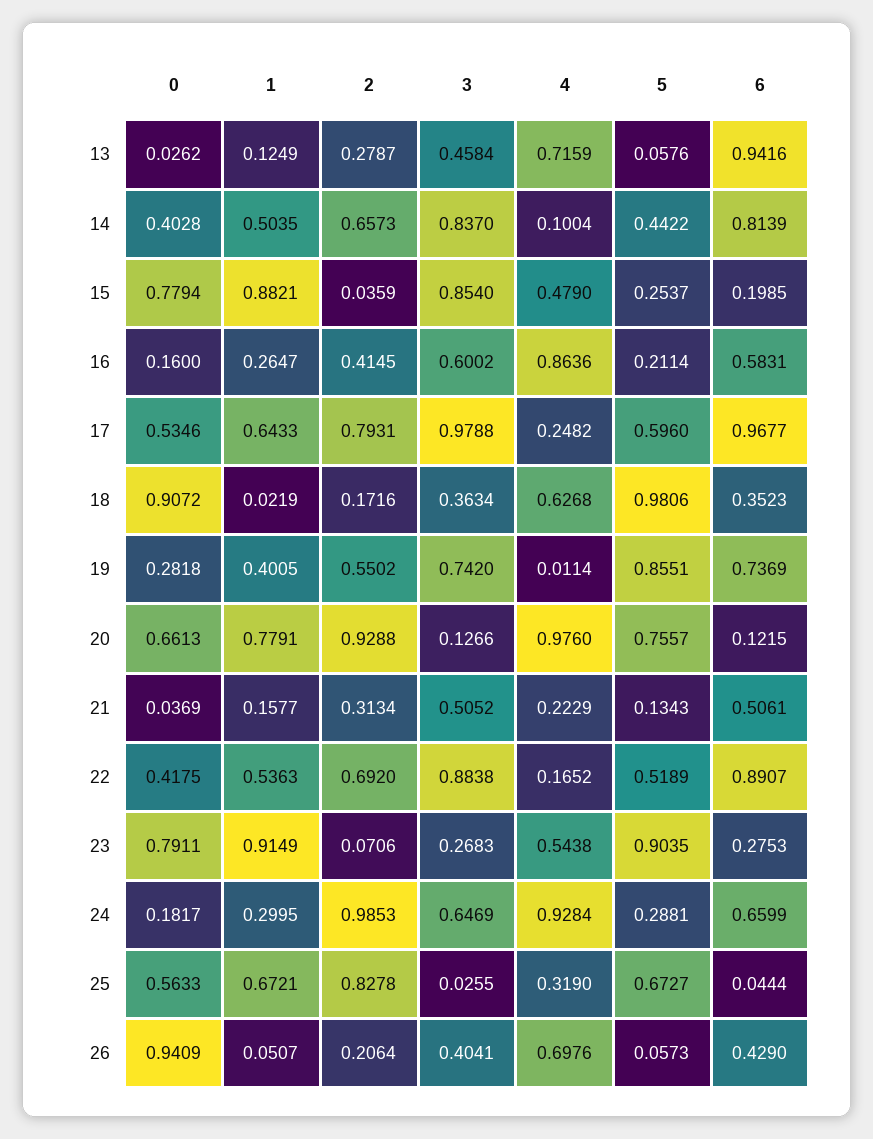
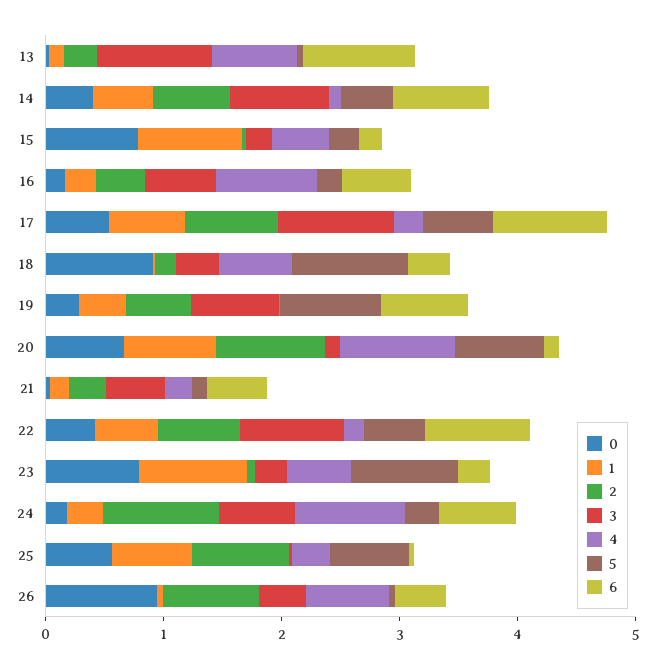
3, 13: 0.4584 -> 1
3, 15: 0.854 -> 0.2
2, 26: 0.2064 -> 0.8

